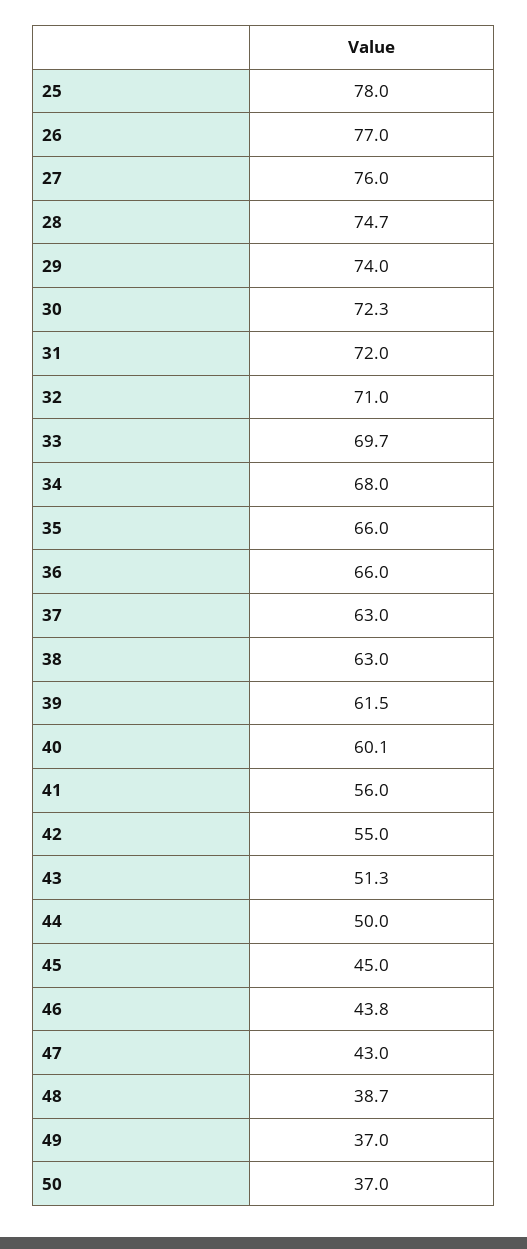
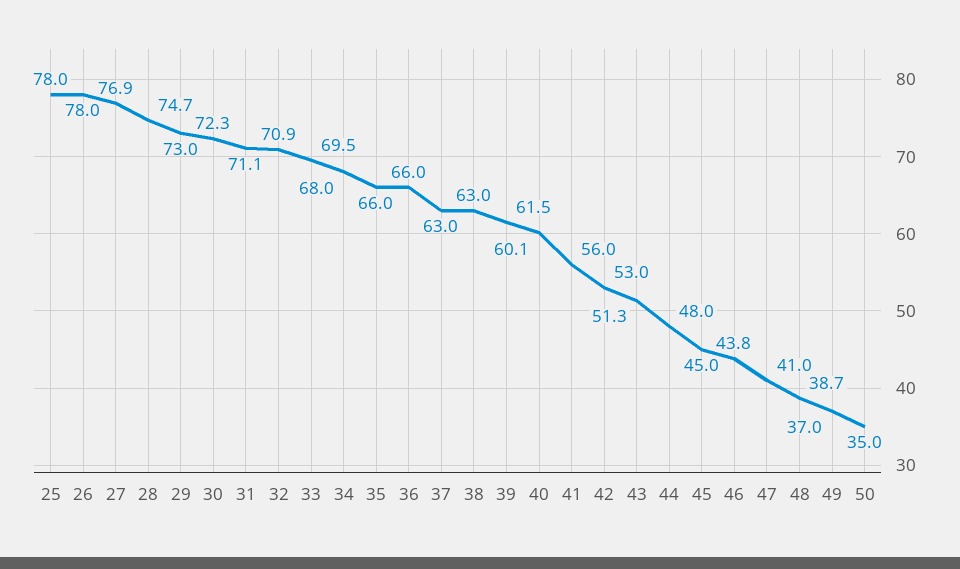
26: 77 -> 78
27: 76 -> 76.9
29: 74 -> 73
31: 72 -> 71.1
32: 71 -> 70.9
33: 69.7 -> 69.5
42: 55 -> 53
44: 50 -> 48
47: 43 -> 41
50: 37 -> 35

